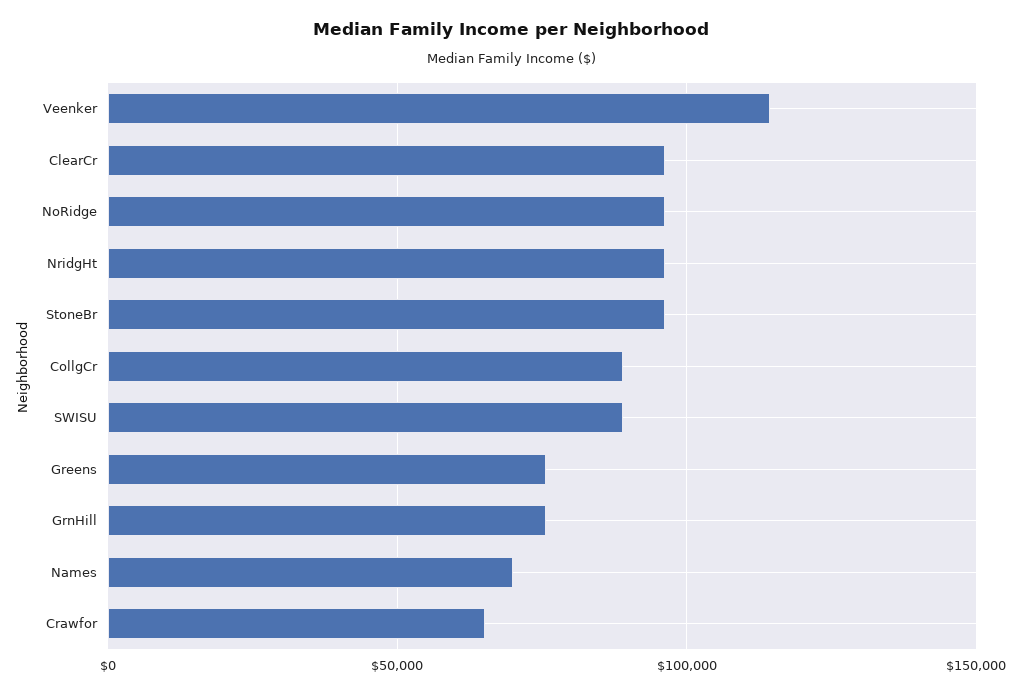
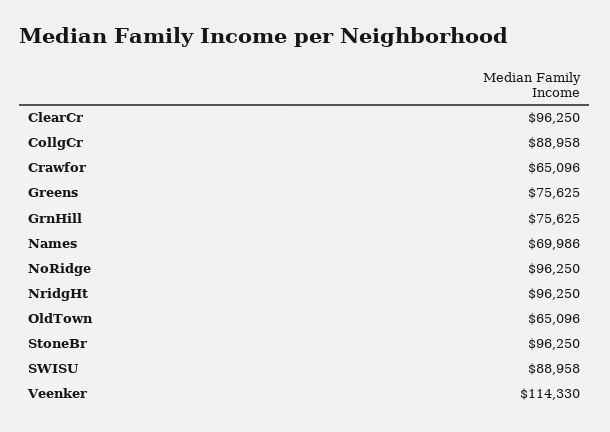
OldTown: none -> 65096

